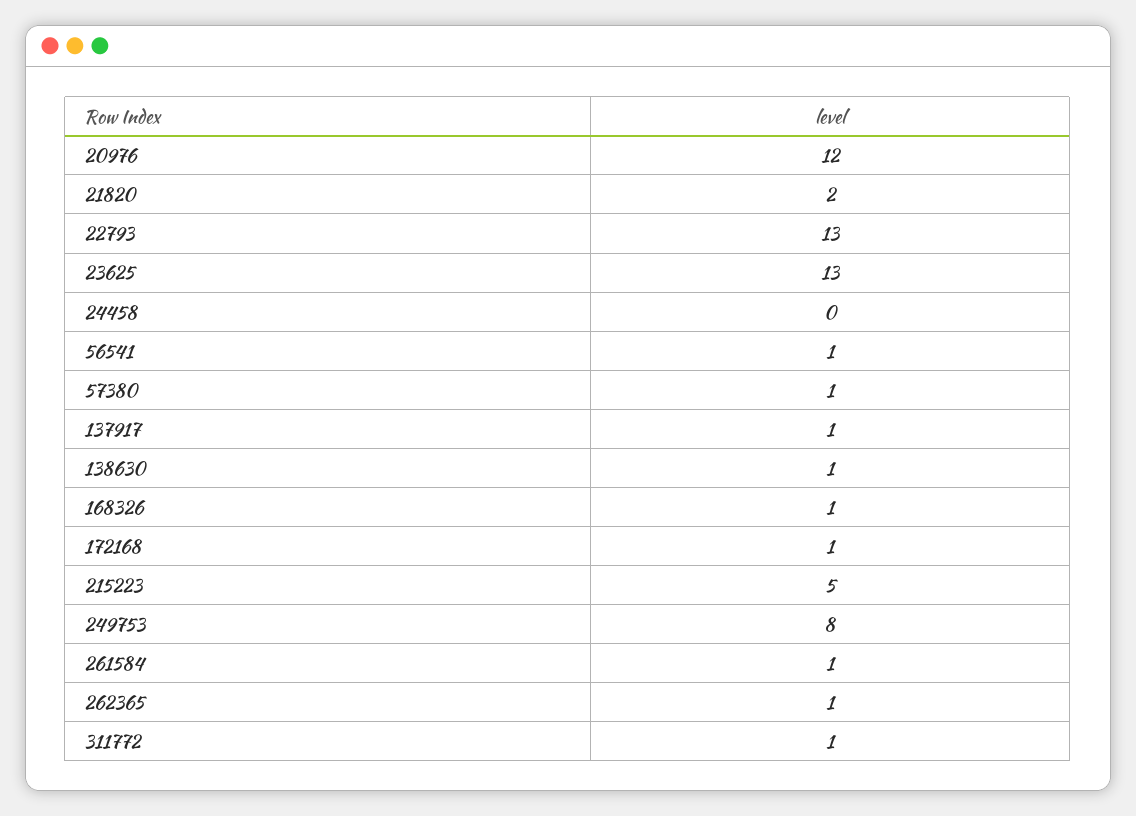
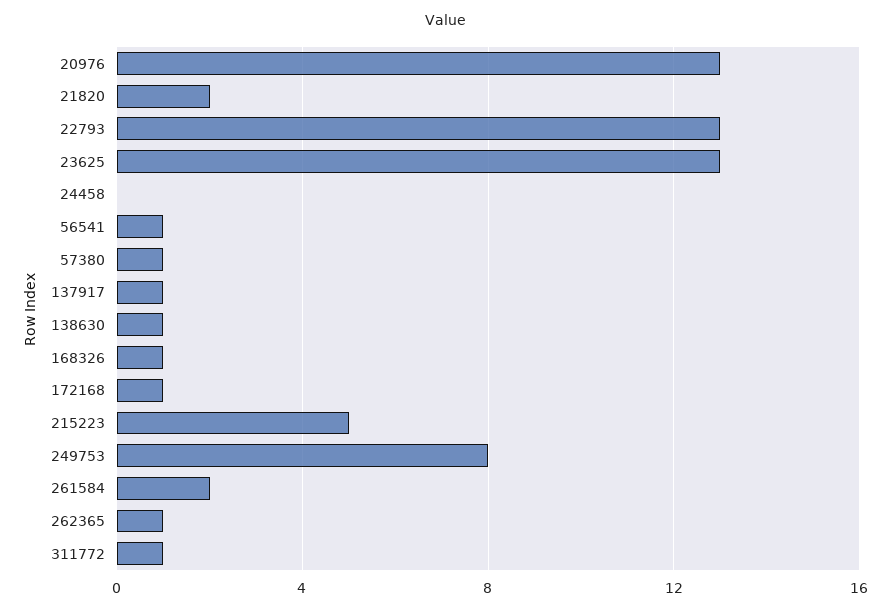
20976: 12 -> 13
261584: 1 -> 2

